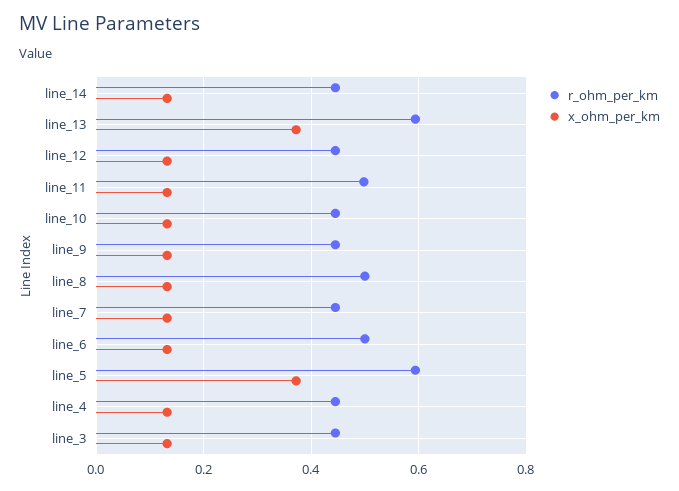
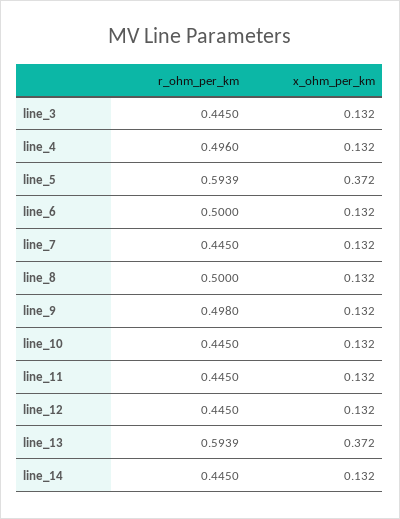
r_ohm_per_km, line_11: 0.5 -> 0.445
r_ohm_per_km, line_9: 0.44 -> 0.498
r_ohm_per_km, line_4: 0.44 -> 0.496

